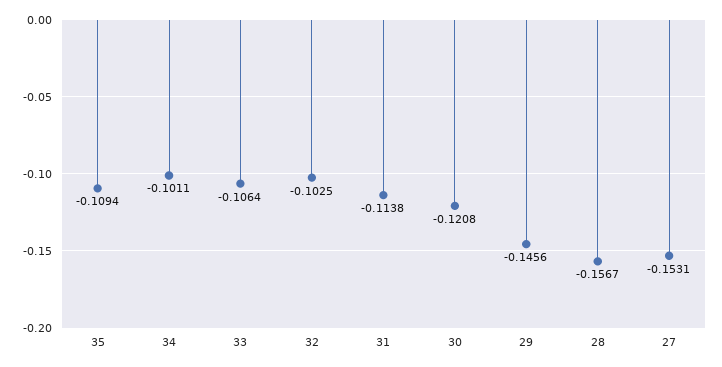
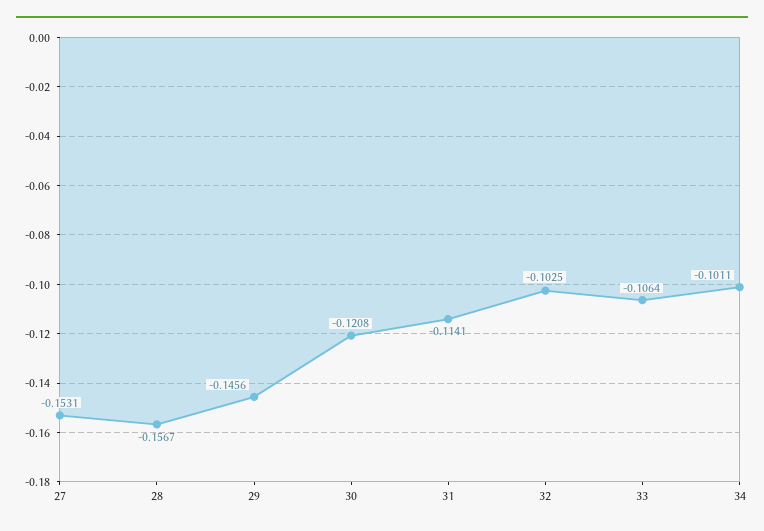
35: -0.1094 -> none
31: -0.1138 -> -0.1141

